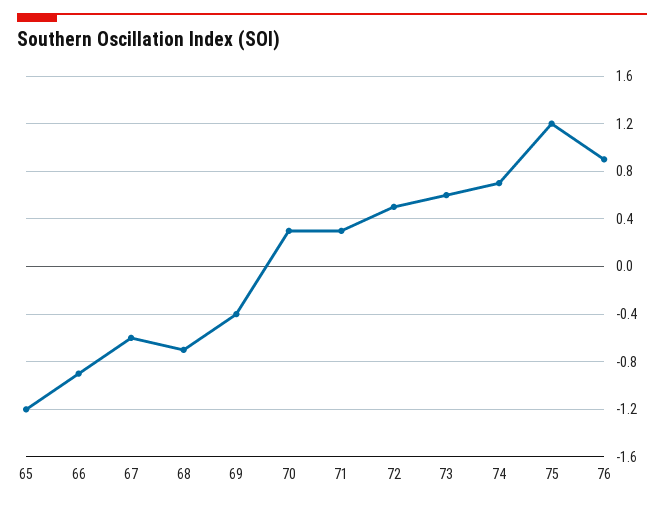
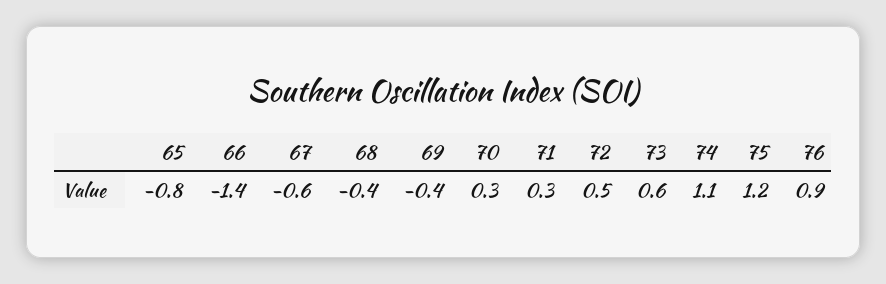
65: -1.2 -> -0.8
66: -0.9 -> -1.4
68: -0.7 -> -0.4
74: 0.7 -> 1.1

